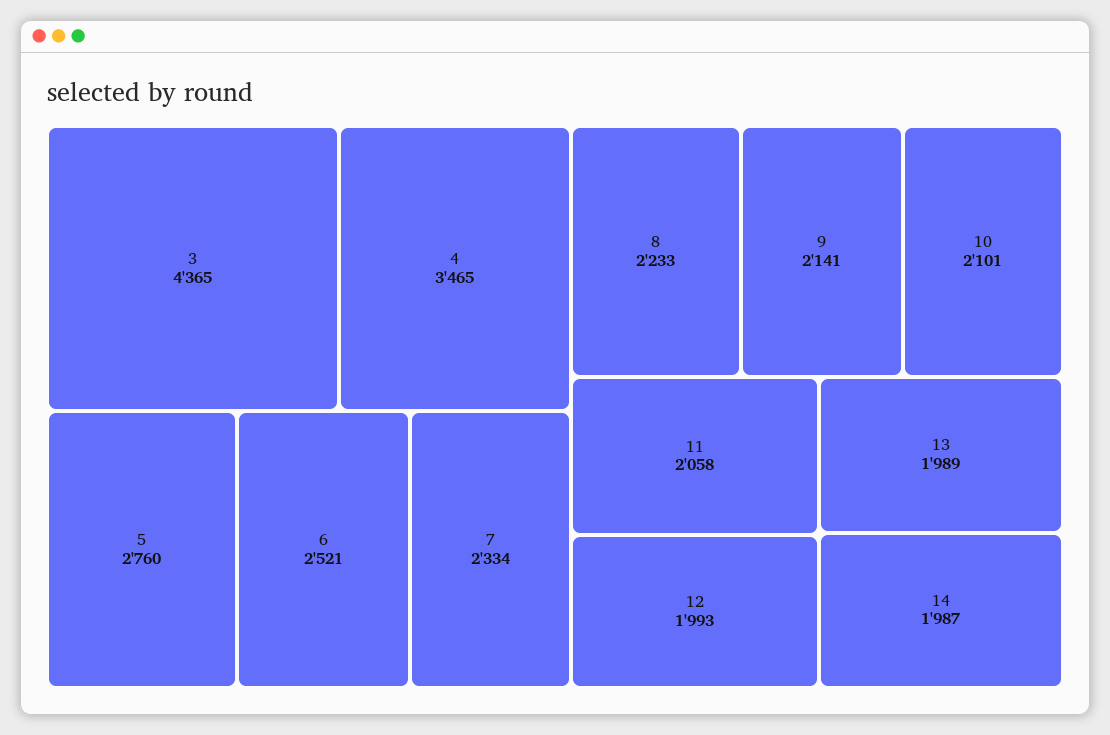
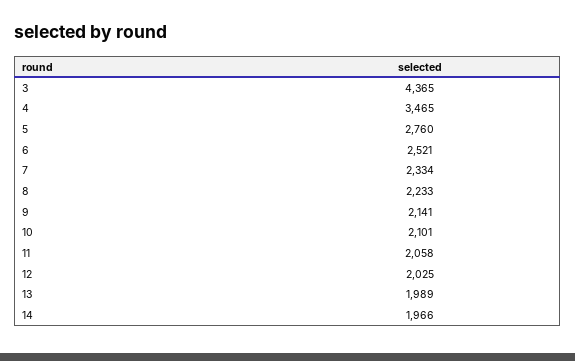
12: 1993 -> 2025
14: 1987 -> 1966

